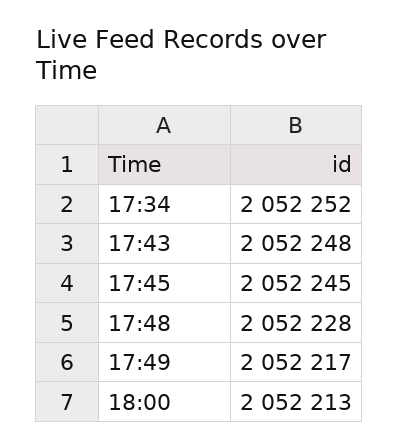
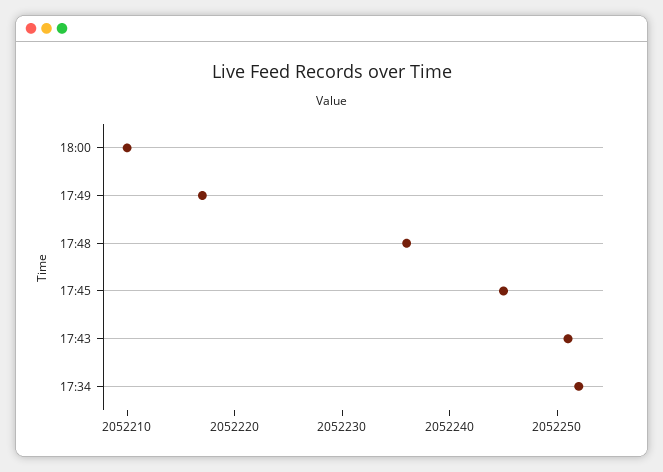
17:43: 2052248 -> 2052251
17:48: 2052228 -> 2052236
18:00: 2052213 -> 2052210

